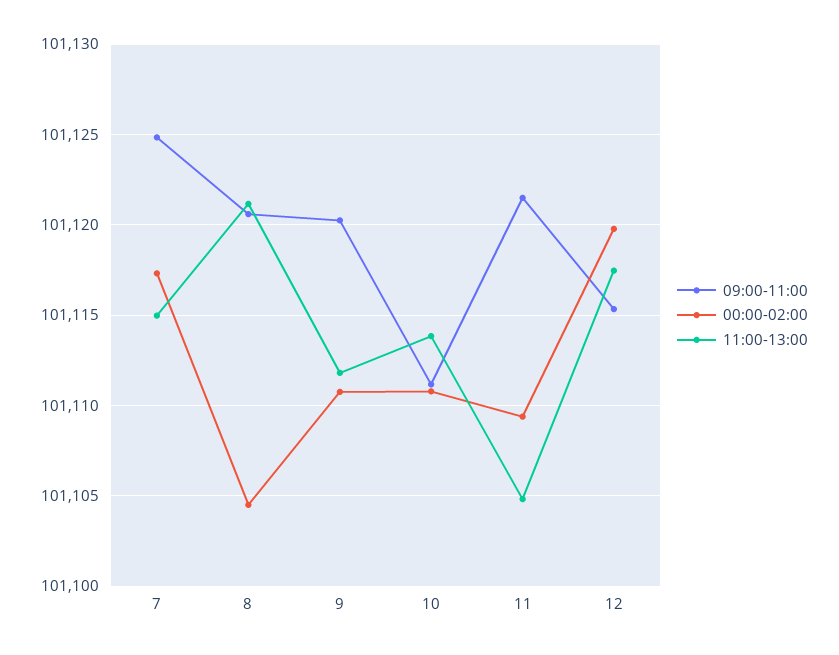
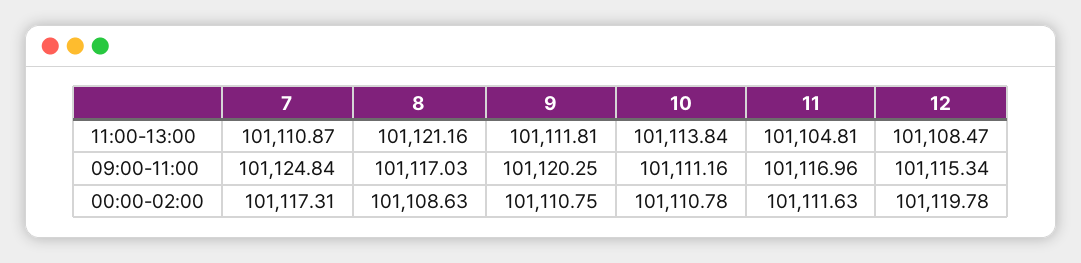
11:00-13:00, 7: 101115 -> 101110.87
09:00-11:00, 8: 101120.5 -> 101117.03
00:00-02:00, 8: 101104.5 -> 101108.63
09:00-11:00, 11: 101121.5 -> 101116.96
00:00-02:00, 11: 101109.5 -> 101111.63
11:00-13:00, 12: 101117.5 -> 101108.47

